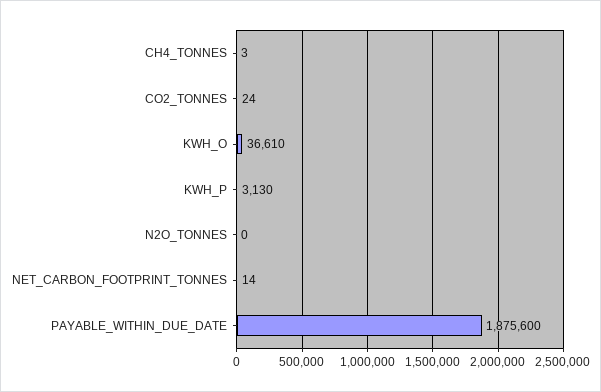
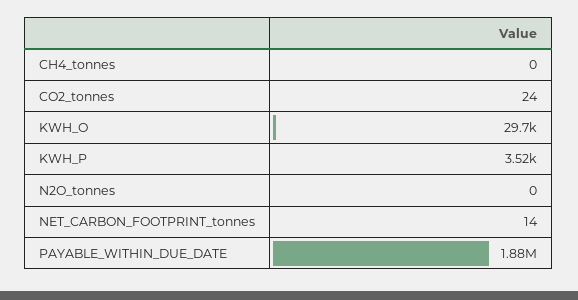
CH4_TONNES: 3 -> 0
KWH_O: 36610 -> 29700
KWH_P: 3130 -> 3520

